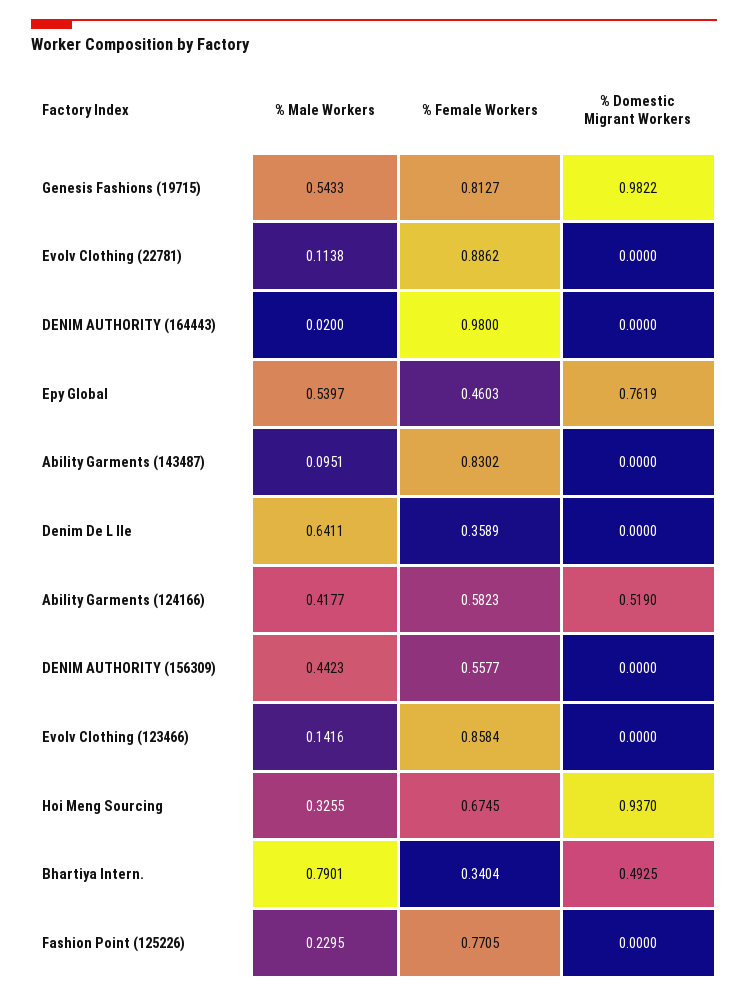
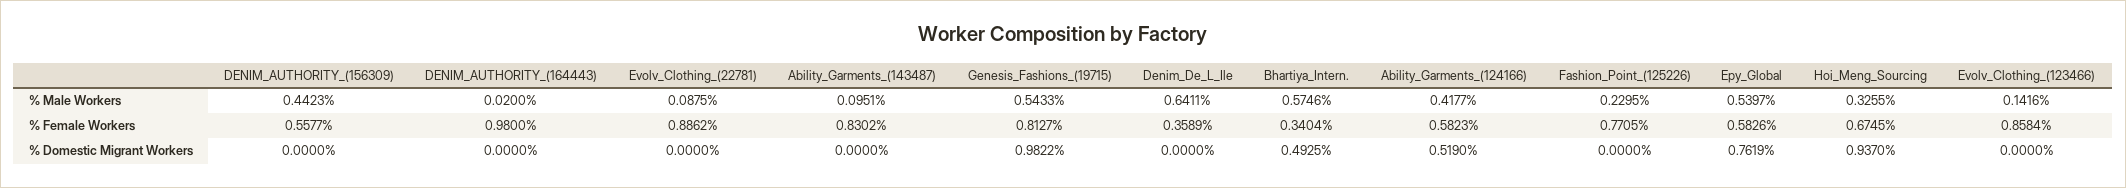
% Male Workers, Evolv Clothing (22781): 0.1138 -> 0.0875
% Female Workers, Epy Global: 0.4603 -> 0.5826
% Male Workers, Bhartiya Intern.: 0.7901 -> 0.5746

